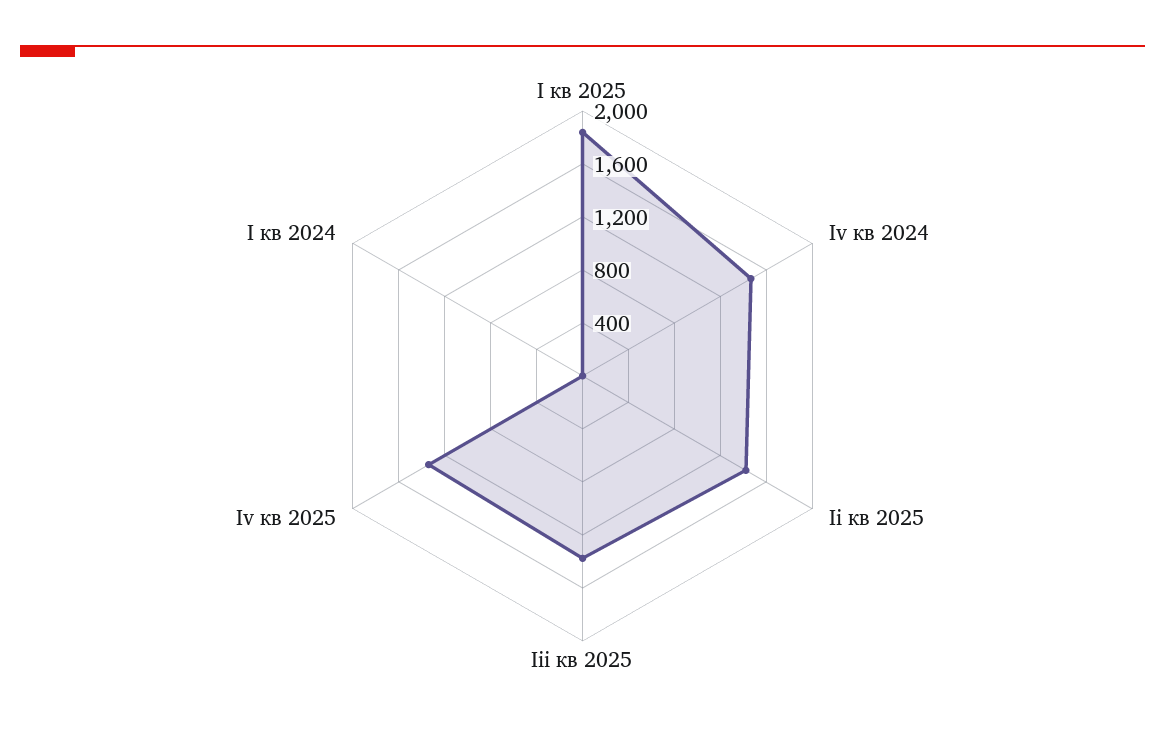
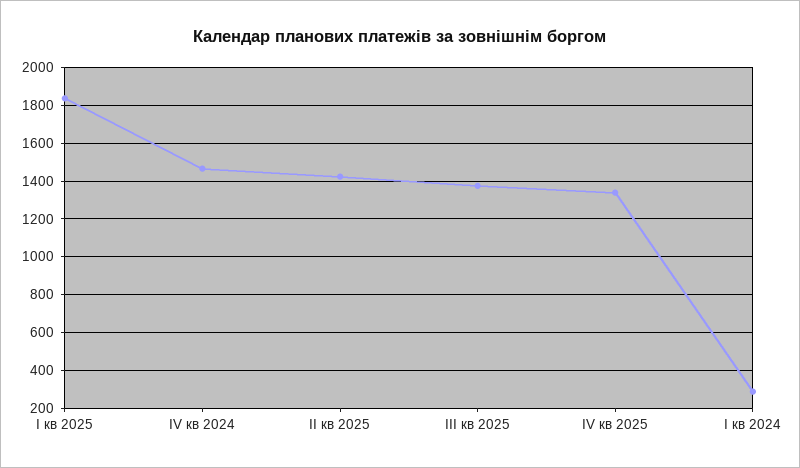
I кв 2024: 0 -> 300

